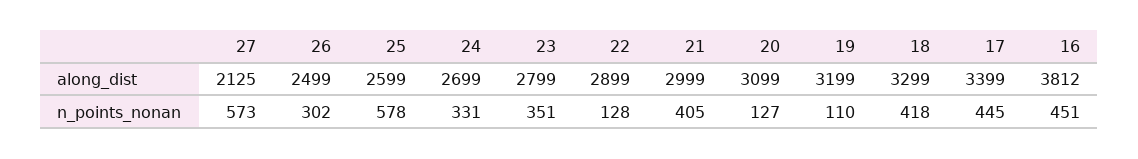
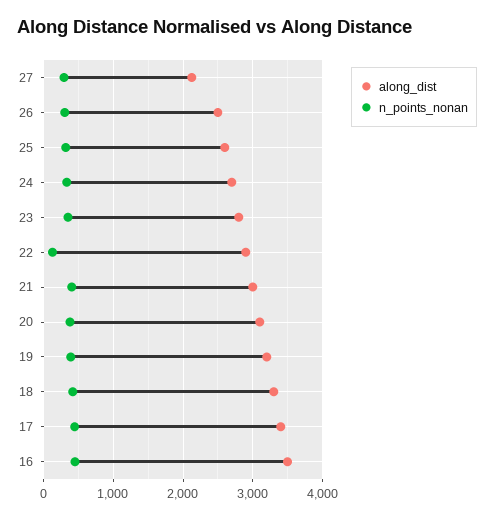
along_dist, 16: 3812 -> 3500
n_points_nonan, 27: 573 -> 300
n_points_nonan, 25: 578 -> 300
n_points_nonan, 20: 127 -> 400
n_points_nonan, 19: 110 -> 400

